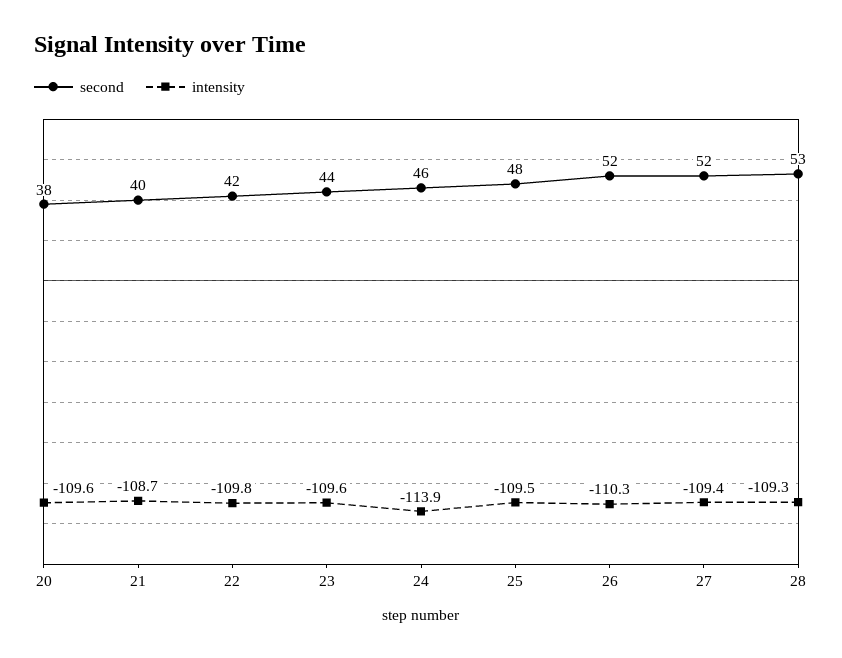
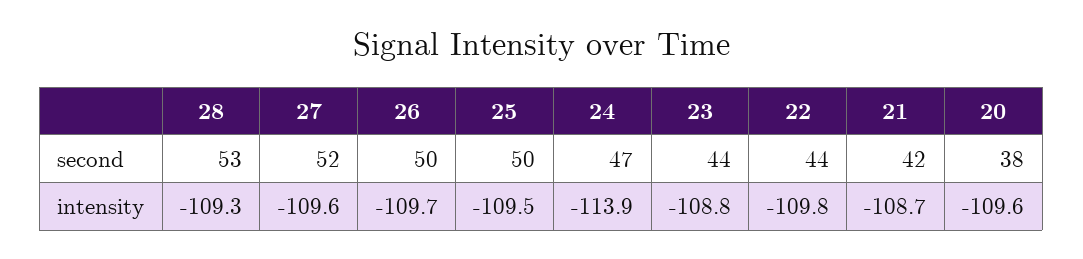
second, 21: 40 -> 42
second, 22: 42 -> 44
intensity, 23: -109.6 -> -108.8
second, 24: 46 -> 47
second, 25: 48 -> 50
second, 26: 52 -> 50
intensity, 26: -110.3 -> -109.7
intensity, 27: -109.4 -> -109.6

